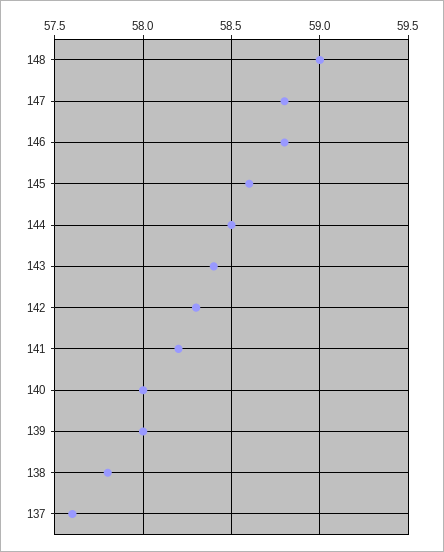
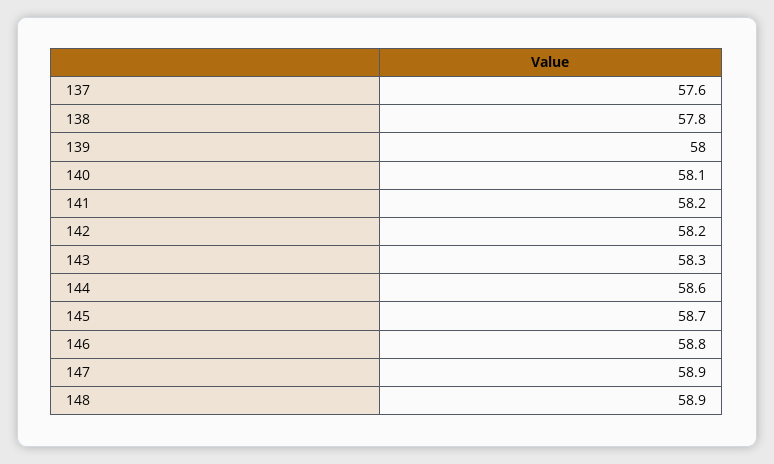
148: 59 -> 58.9
147: 58.8 -> 58.9
145: 58.6 -> 58.7
144: 58.5 -> 58.6
143: 58.4 -> 58.3
142: 58.3 -> 58.2
140: 58 -> 58.1

